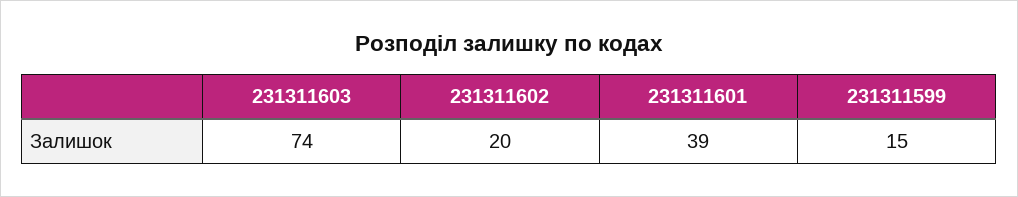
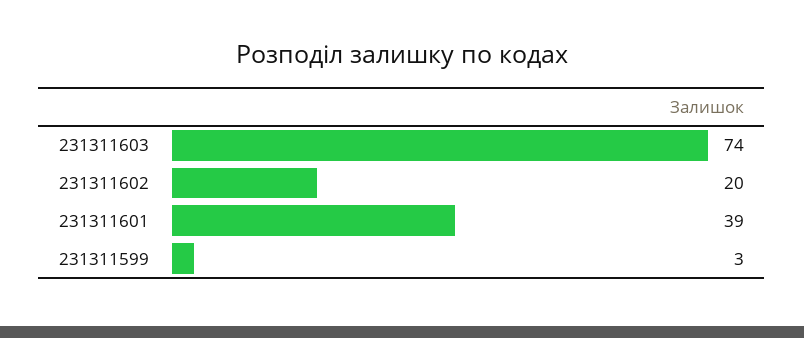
231311599: 15 -> 3

